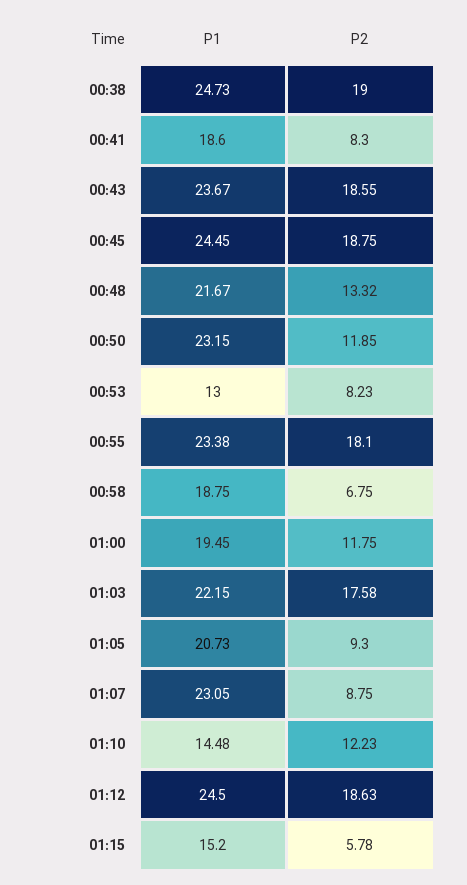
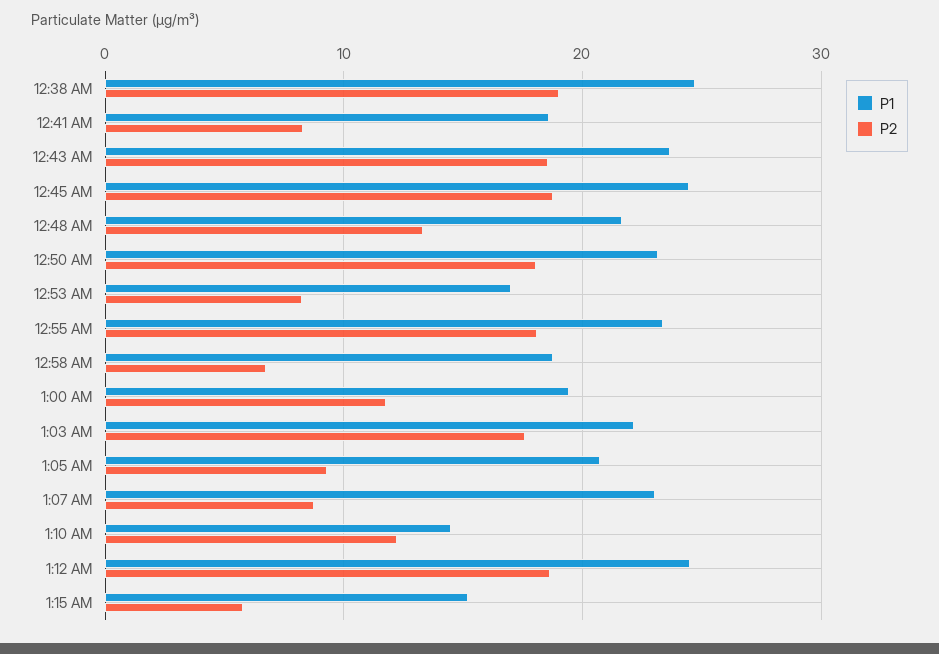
P2, 00:50: 11.85 -> 18
P1, 00:53: 13 -> 17

